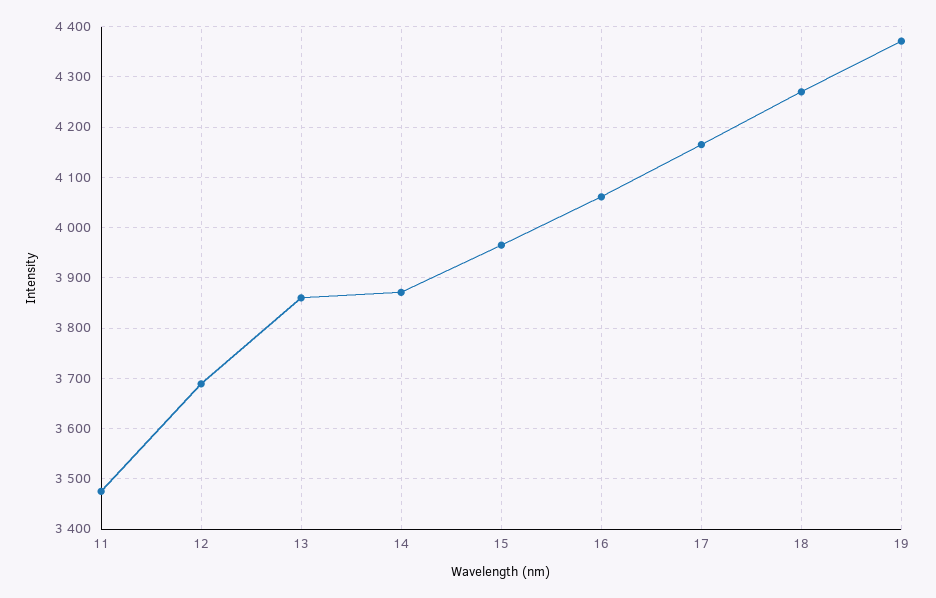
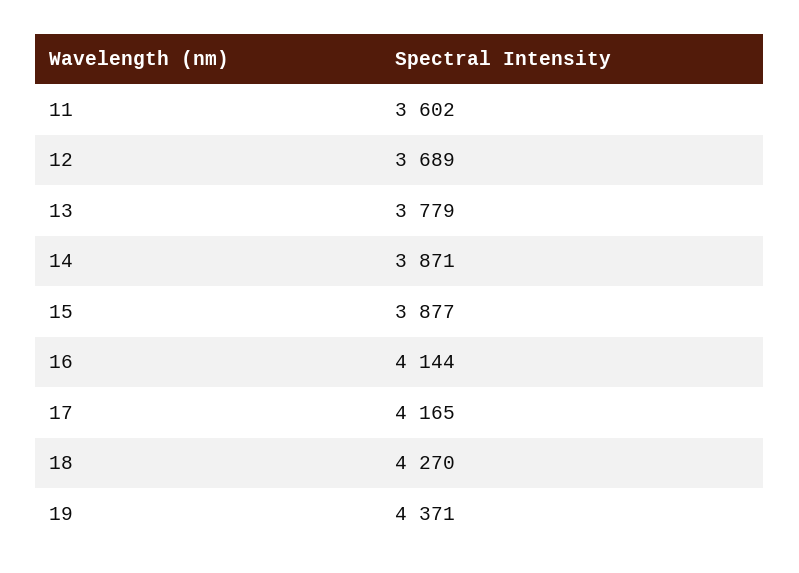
11: 3480 -> 3602
13: 3860 -> 3779
15: 3960 -> 3877
16: 4060 -> 4144

